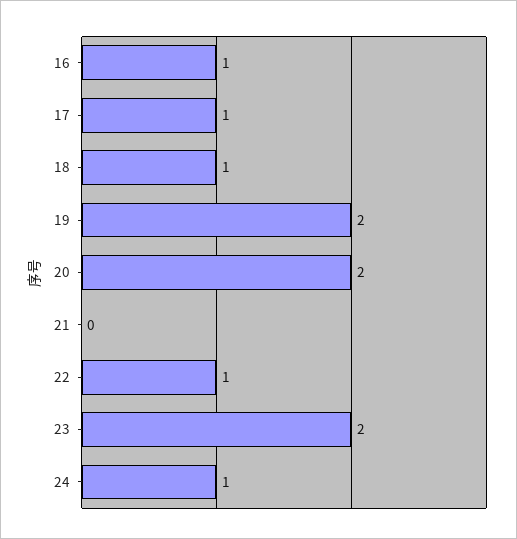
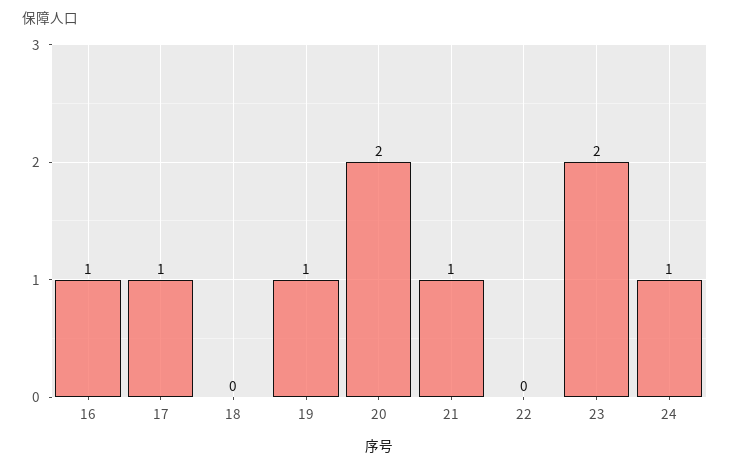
18: 1 -> 0
19: 2 -> 1
21: 0 -> 1
22: 1 -> 0

